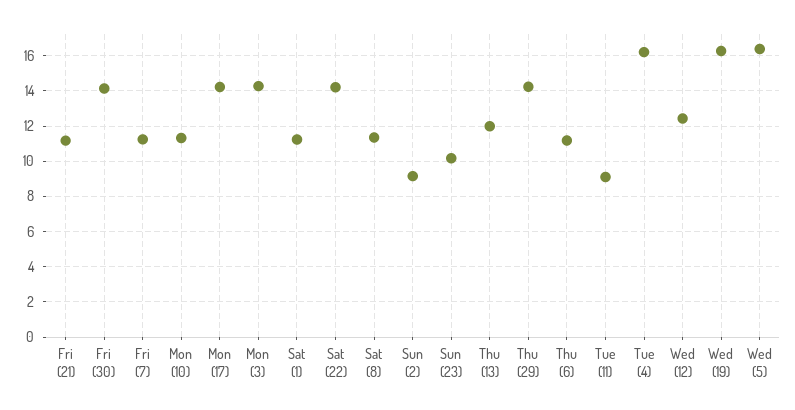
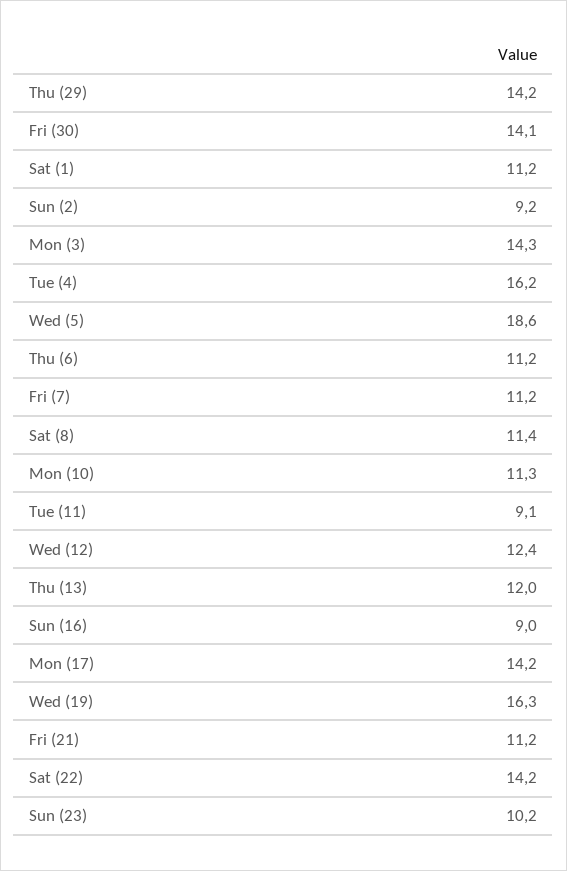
Wed (5): 16.5 -> 18.6
Sun (16): none -> 9

